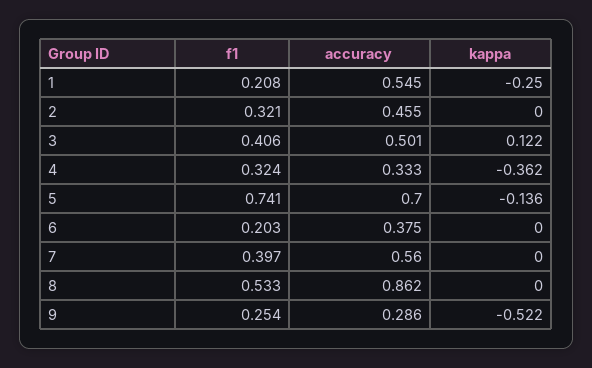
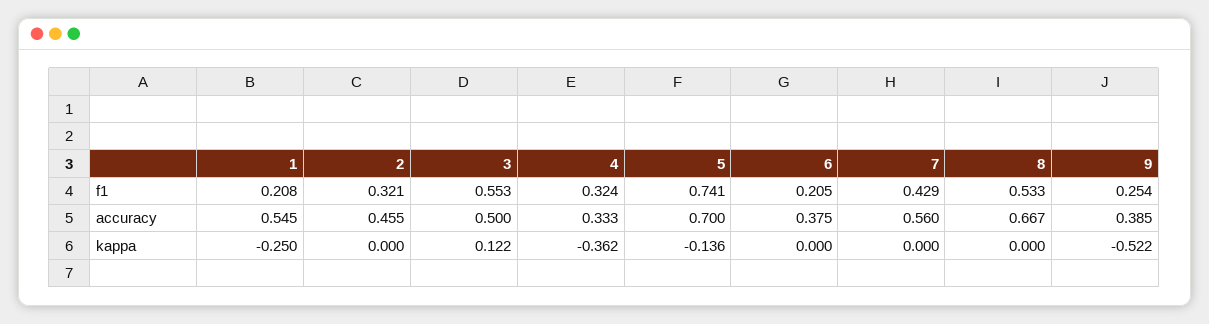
f1, 3: 0.406 -> 0.553
accuracy, 3: 0.501 -> 0.5
f1, 6: 0.203 -> 0.205
f1, 7: 0.397 -> 0.429
accuracy, 8: 0.862 -> 0.667
accuracy, 9: 0.286 -> 0.385

